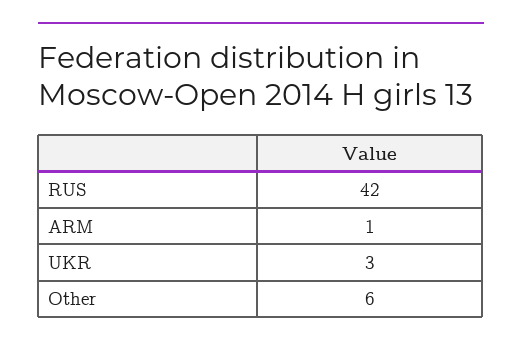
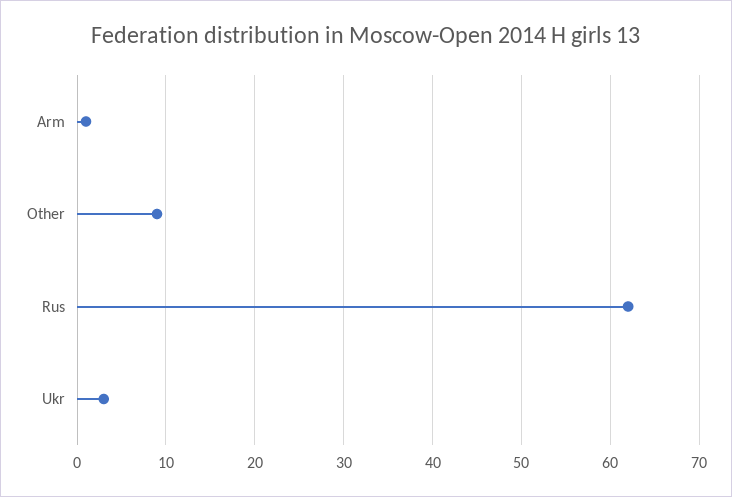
RUS: 42 -> 62
Other: 6 -> 9

